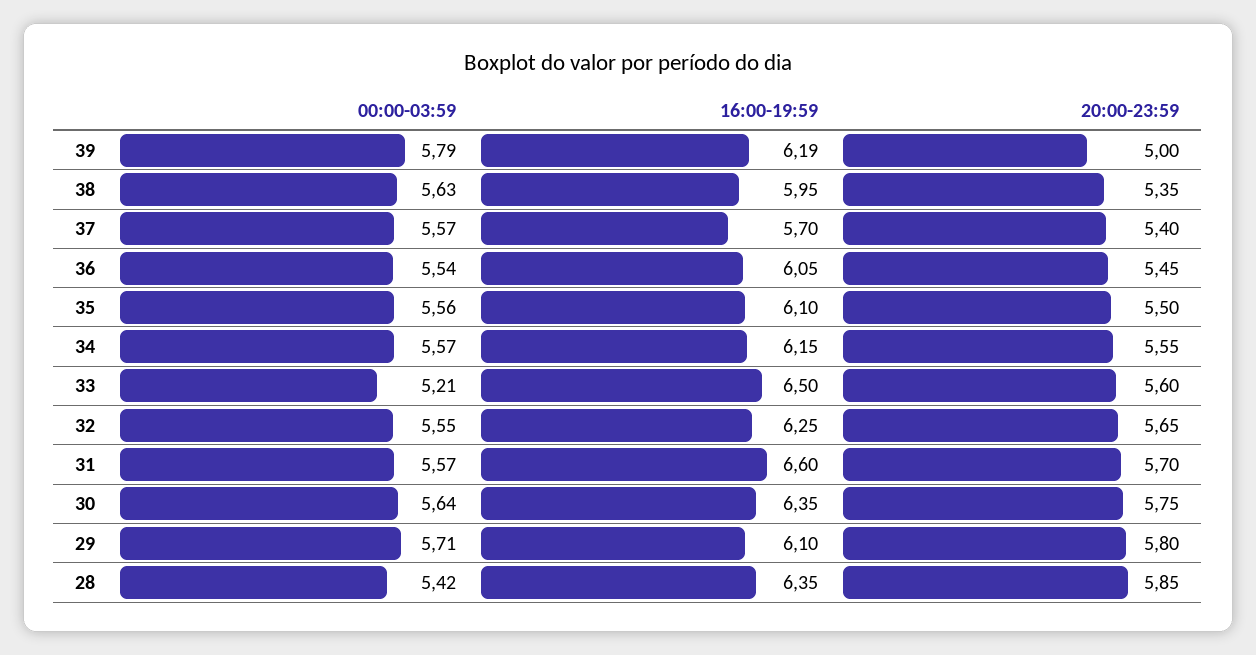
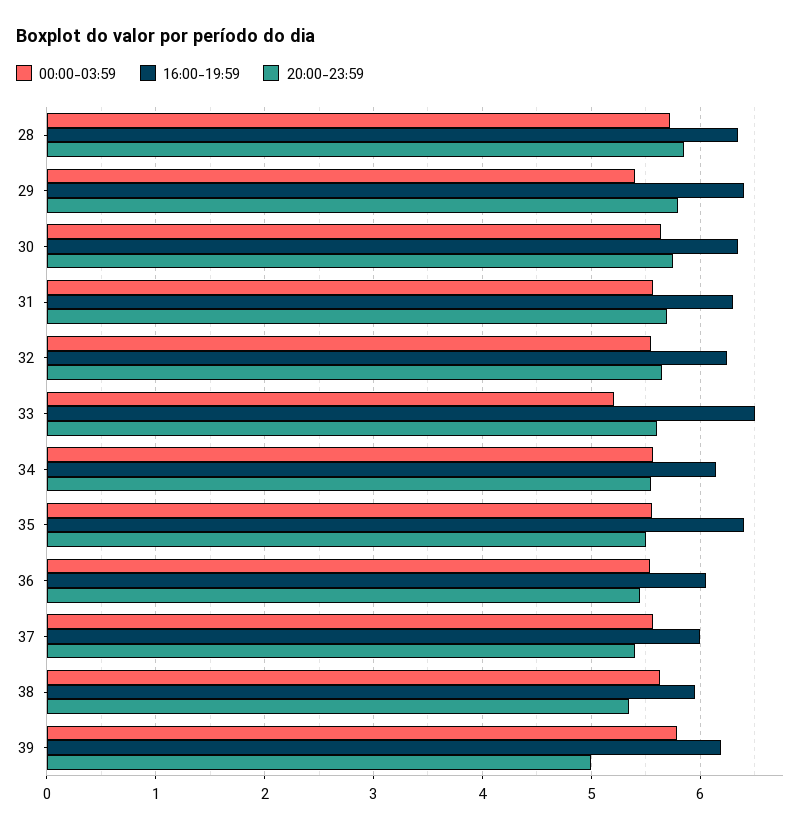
16:00-19:59, 37: 5.7 -> 6
16:00-19:59, 35: 6.1 -> 6.4
16:00-19:59, 31: 6.6 -> 6.3
00:00-03:59, 29: 5.71 -> 5.4
16:00-19:59, 29: 6.1 -> 6.4
00:00-03:59, 28: 5.42 -> 5.7

